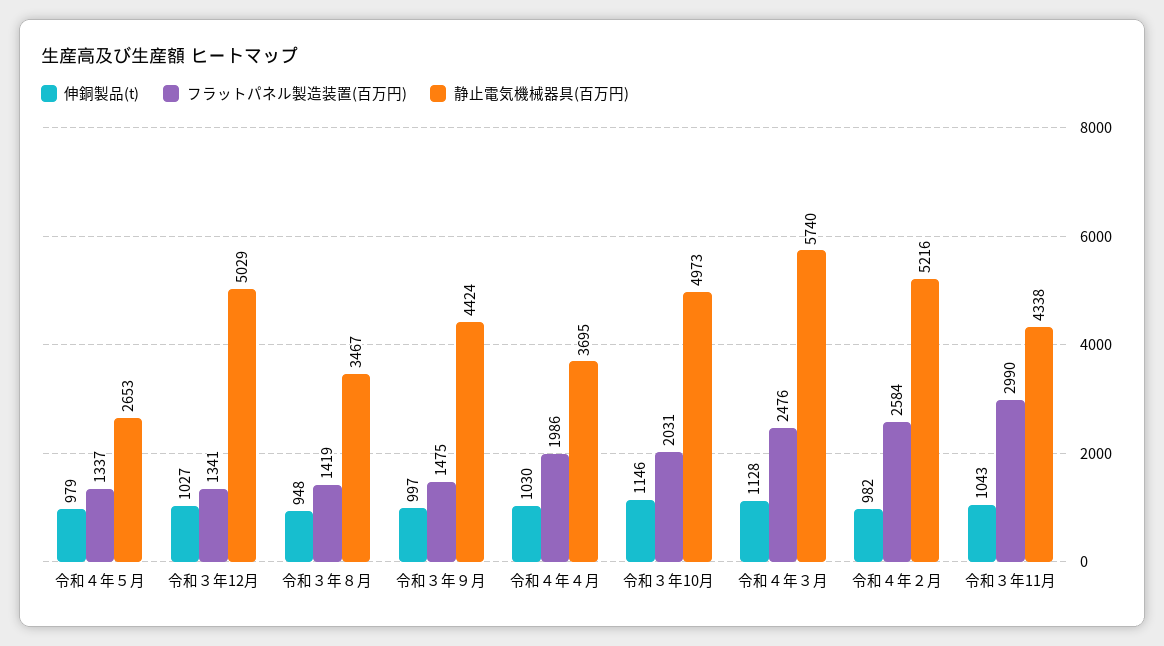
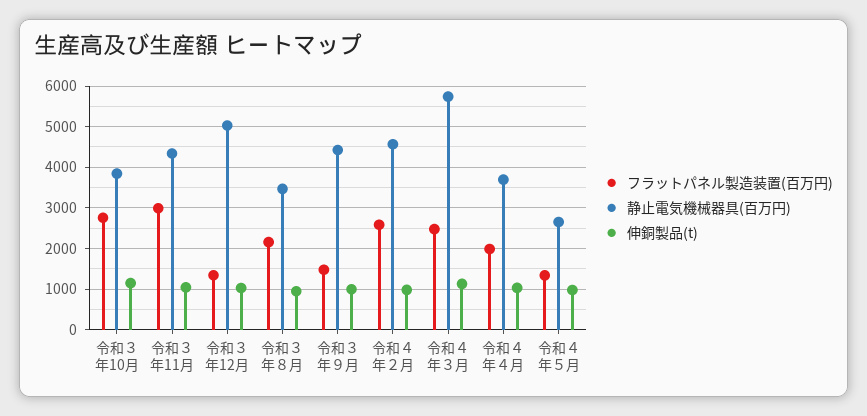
フラットパネル製造装置(百万円), 令和３年８月: 1419 -> 2200
フラットパネル製造装置(百万円), 令和３年10月: 2031 -> 2800
静止電気機械器具(百万円), 令和３年10月: 4973 -> 3800
静止電気機械器具(百万円), 令和４年２月: 5216 -> 4600

